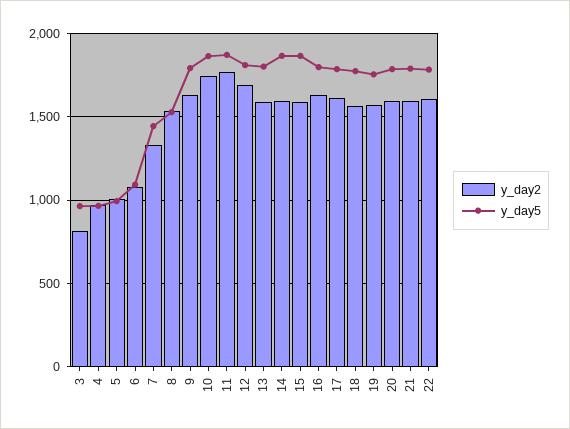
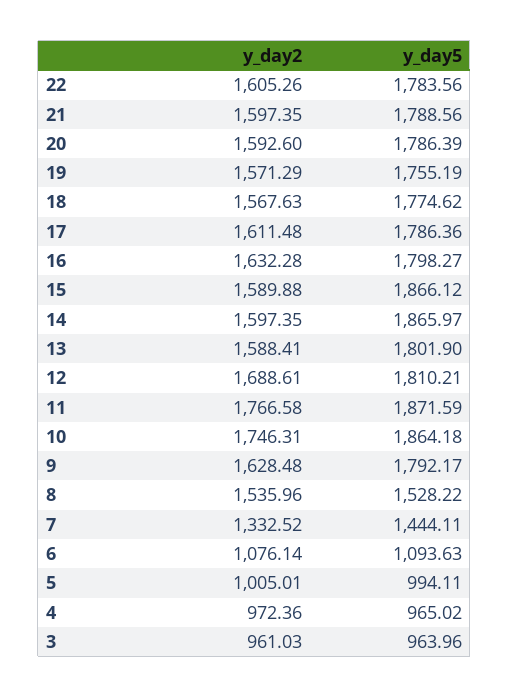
y_day2, 3: 800 -> 961.03

